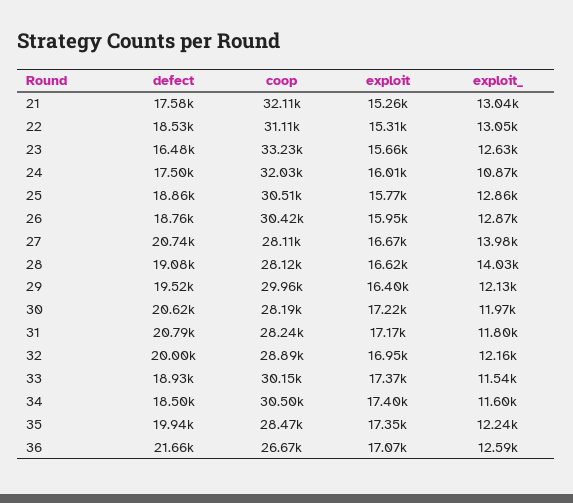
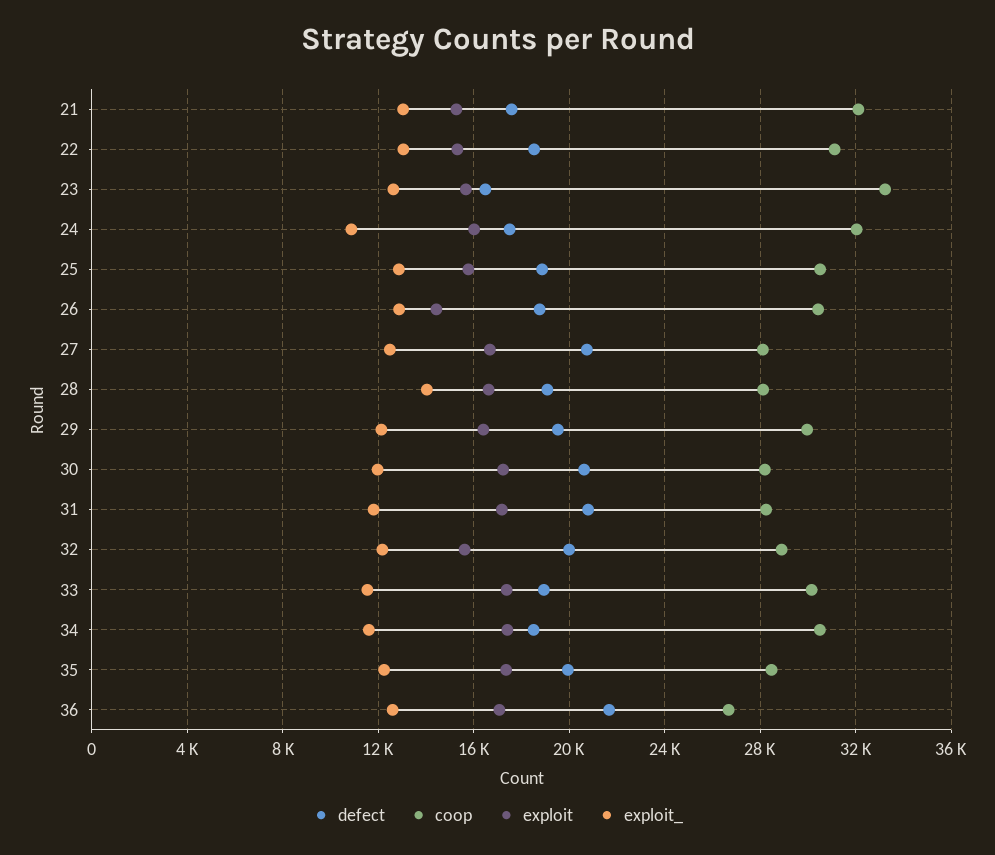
exploit, 26: 15950 -> 14500
exploit_, 27: 13980 -> 12500
exploit, 32: 16950 -> 15500

